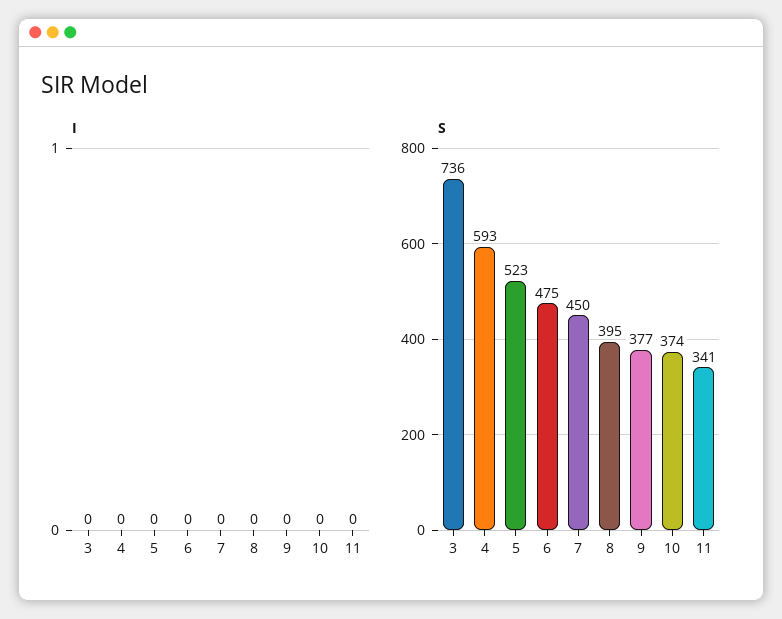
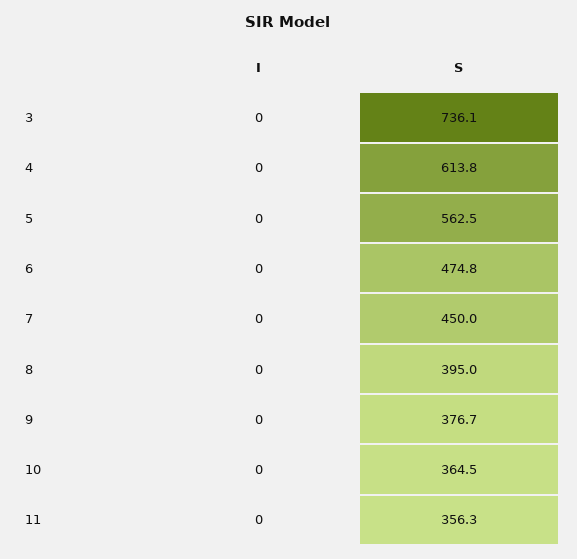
S, 4: 593 -> 613.8
S, 5: 523 -> 562.5
S, 10: 374 -> 364.5
S, 11: 341 -> 356.3

